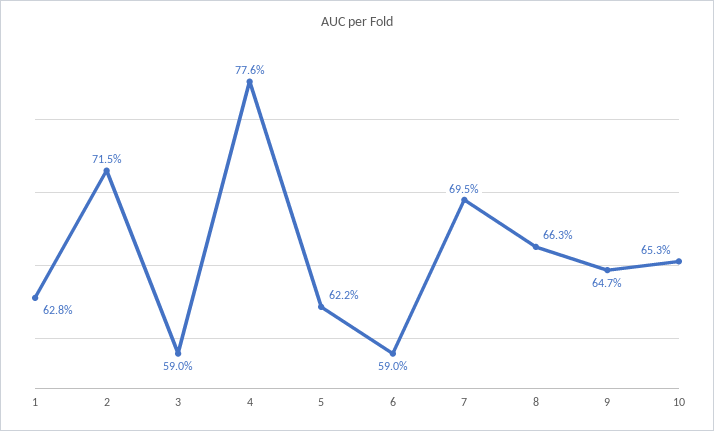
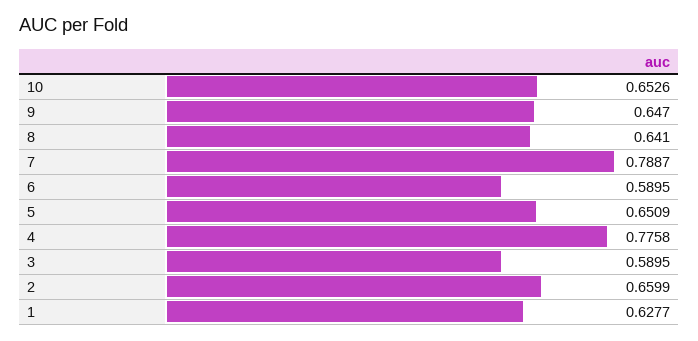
2: 0.715 -> 0.6599
5: 0.622 -> 0.6509
7: 0.695 -> 0.7887
8: 0.663 -> 0.641

